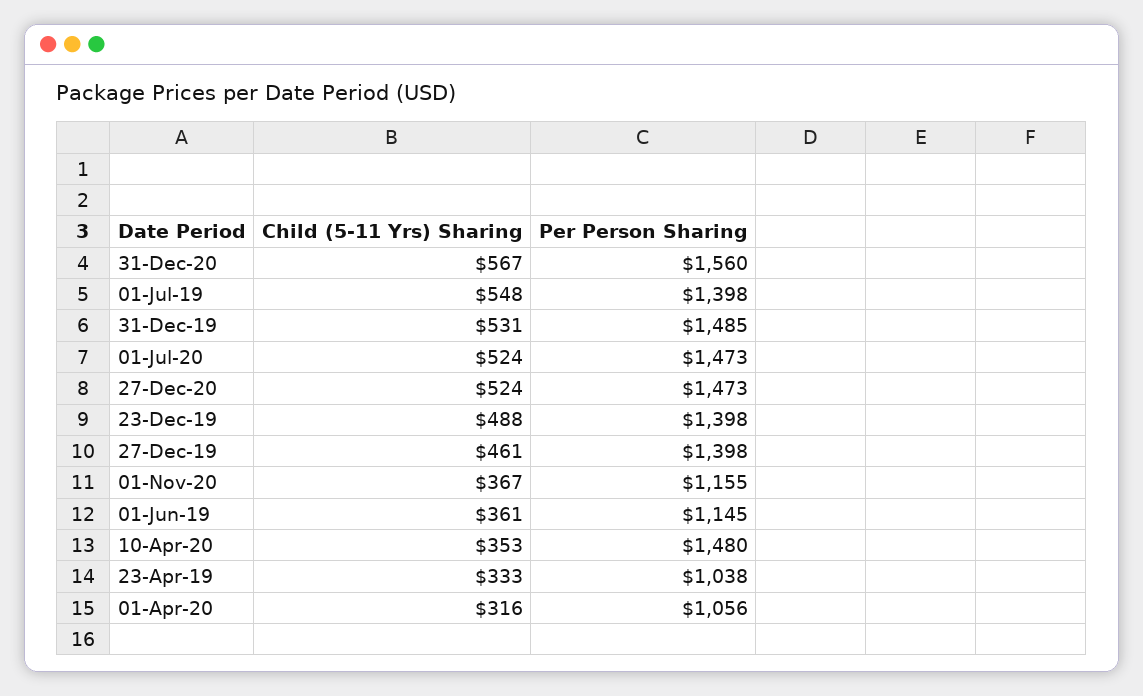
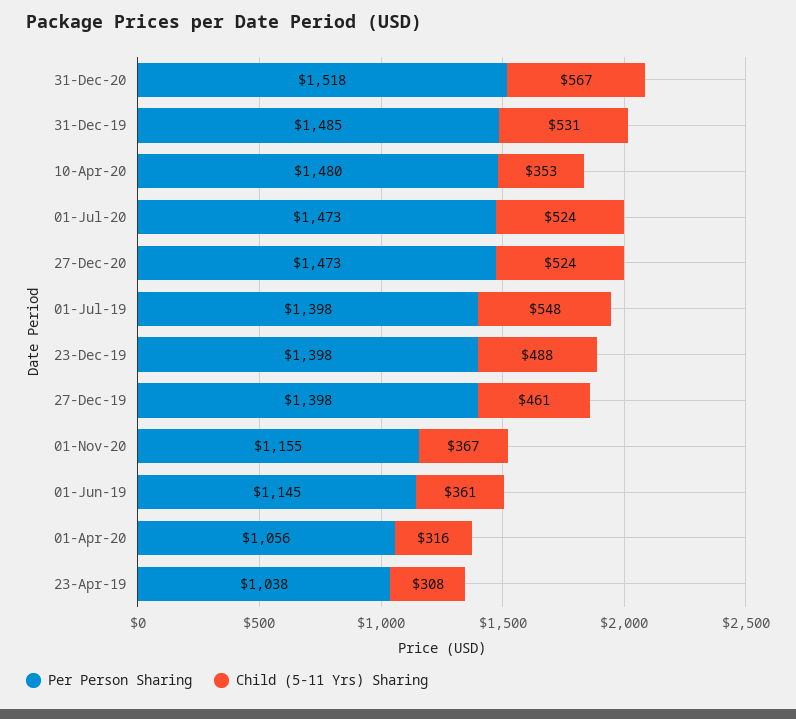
Per Person Sharing, 31-Dec-20: 1560 -> 1518
Child (5-11 Yrs) Sharing, 23-Apr-19: 333 -> 308

